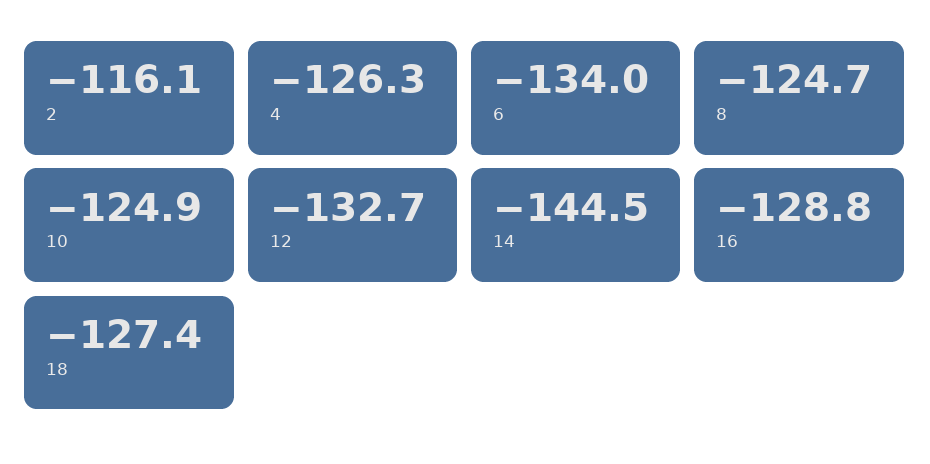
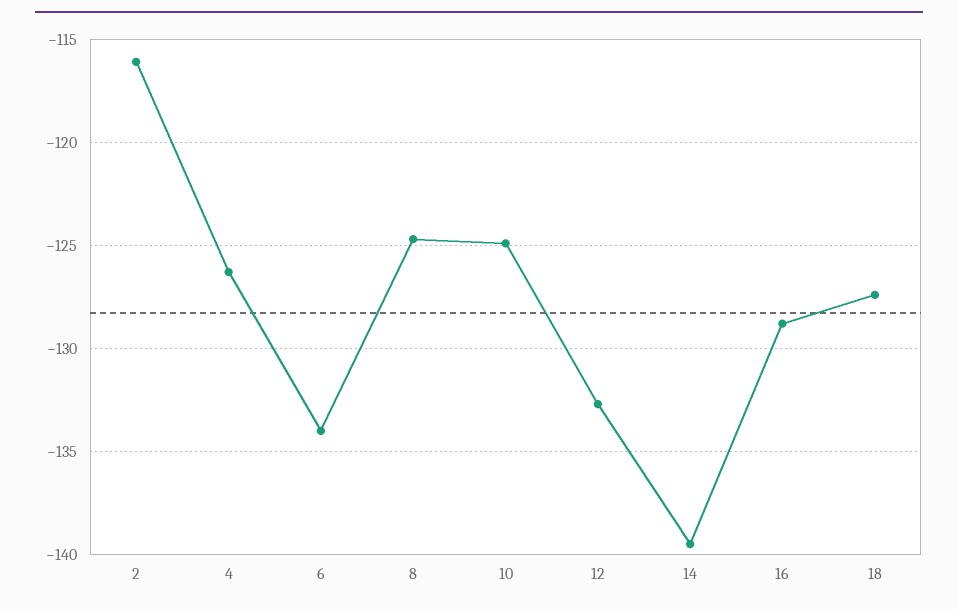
14: -144.5 -> -139.5

